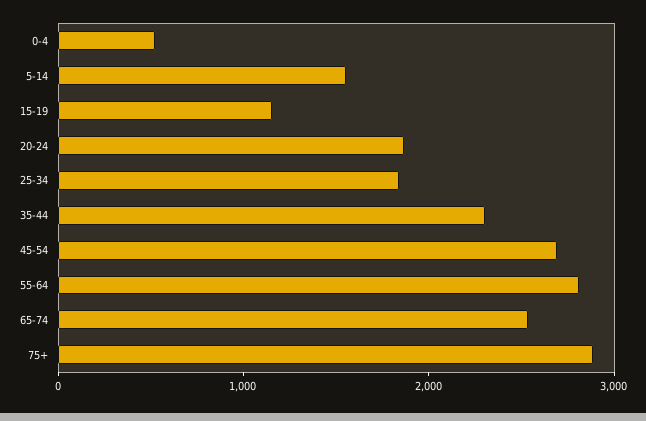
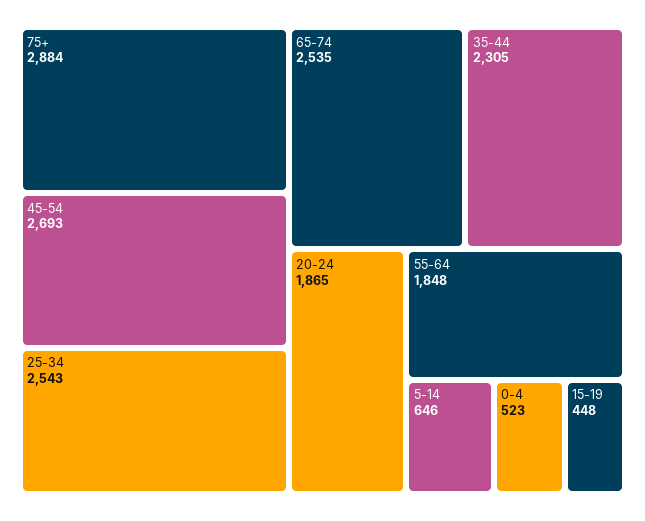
5-14: 1600 -> 646
15-19: 1200 -> 448
25-34: 1800 -> 2543
55-64: 2800 -> 1848

